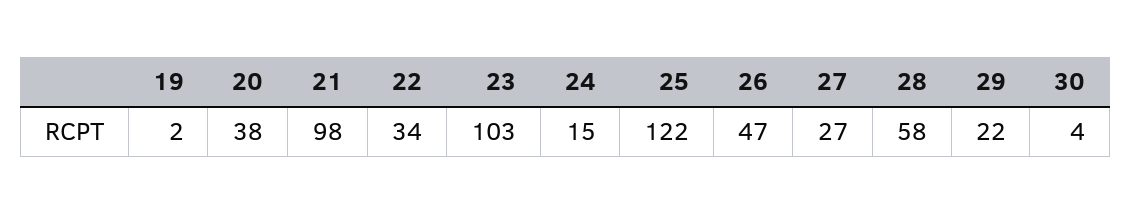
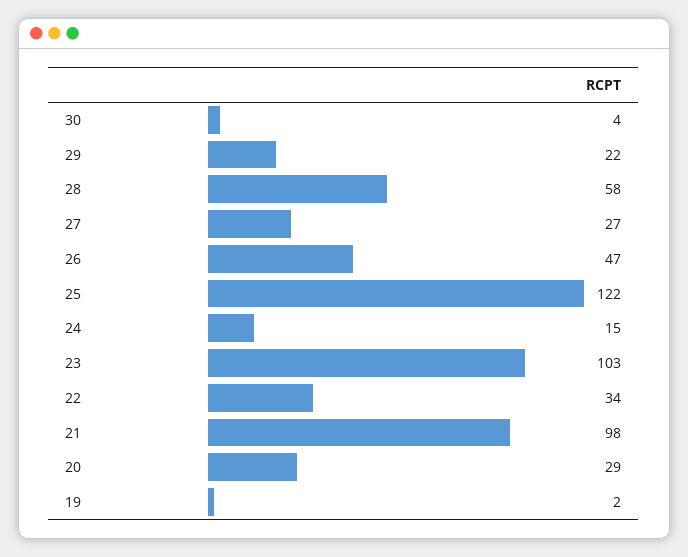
20: 38 -> 29

